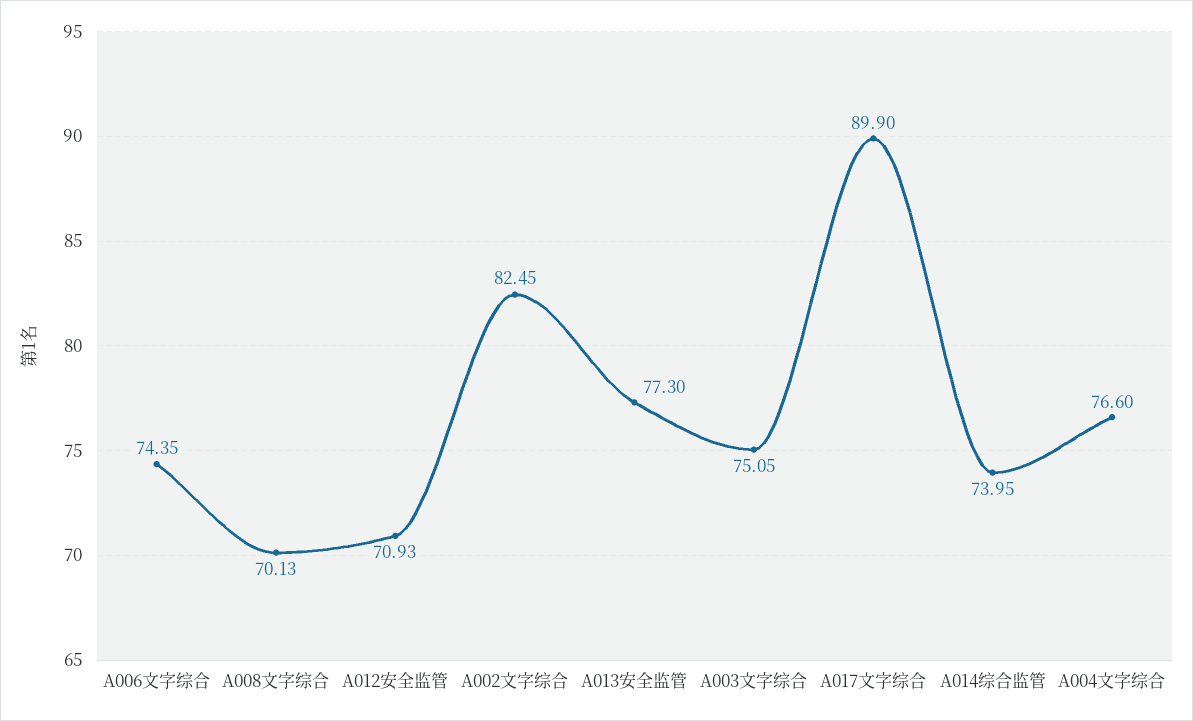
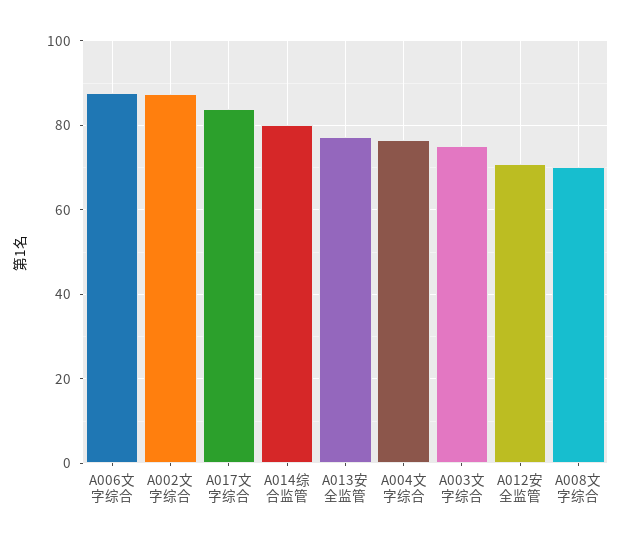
A006文字综合: 74.35 -> 88
A002文字综合: 82.45 -> 88
A017文字综合: 89.9 -> 84
A014综合监管: 73.95 -> 80

